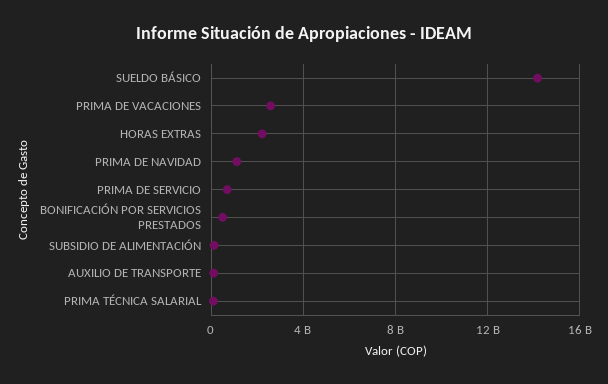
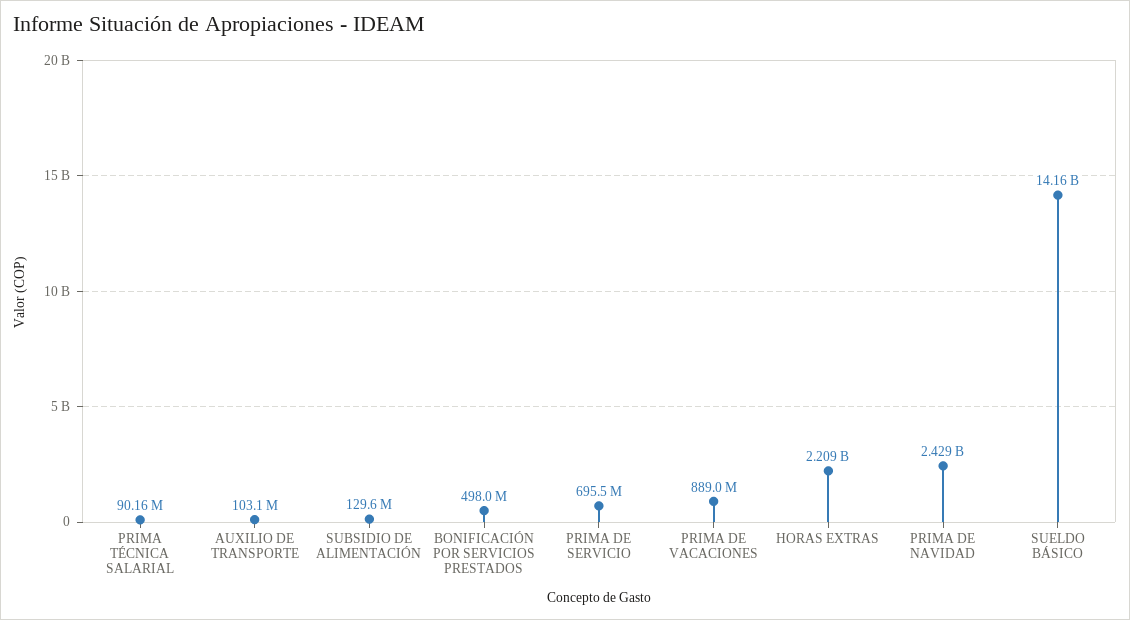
PRIMA DE VACACIONES: 2500000000 -> 889000000
PRIMA DE NAVIDAD: 1000000000 -> 2429000000

